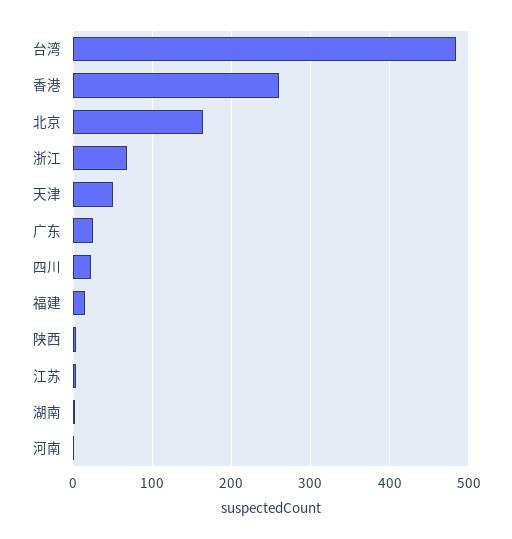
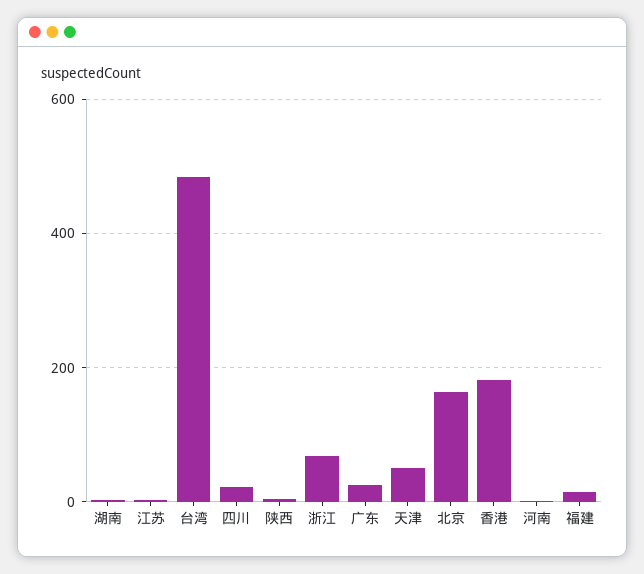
香港: 260 -> 180

